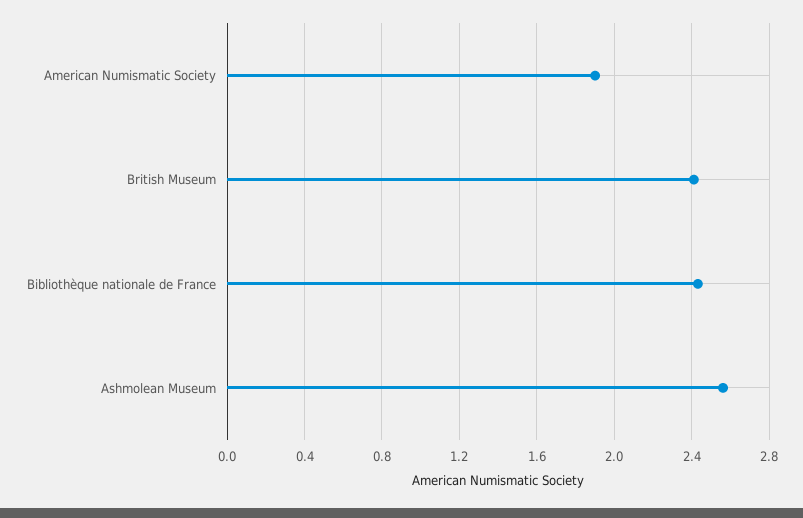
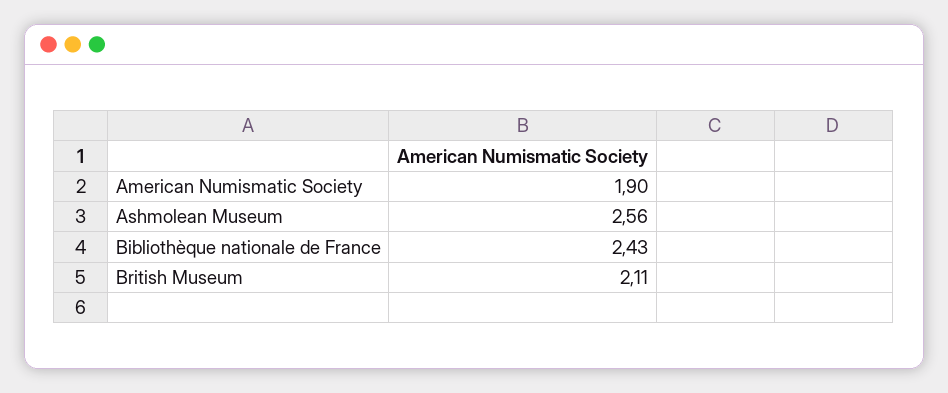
British Museum: 2.4 -> 2.11

